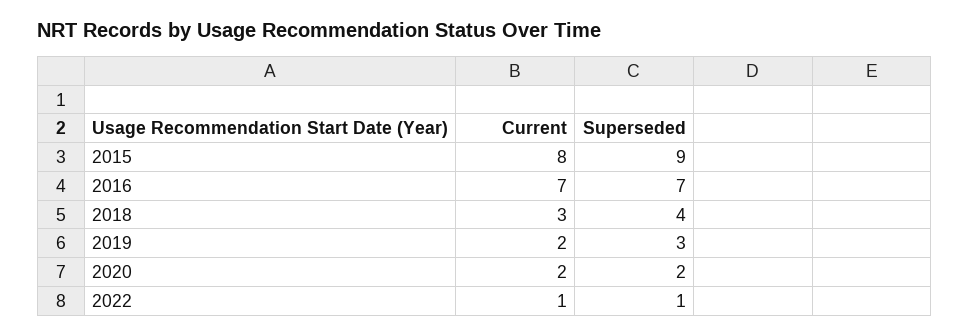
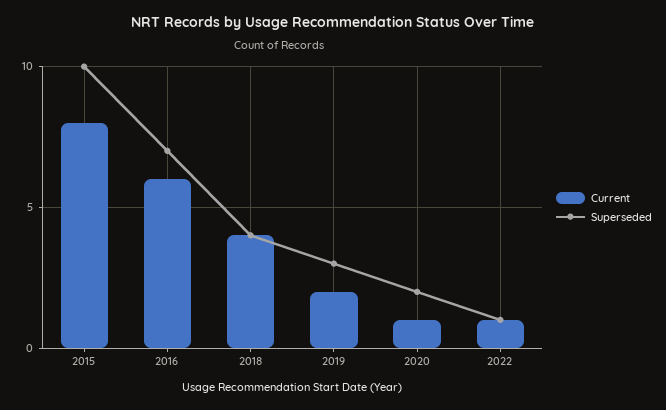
Superseded, 2015: 9 -> 10
Current, 2016: 7 -> 6
Current, 2018: 3 -> 4
Current, 2020: 2 -> 1

